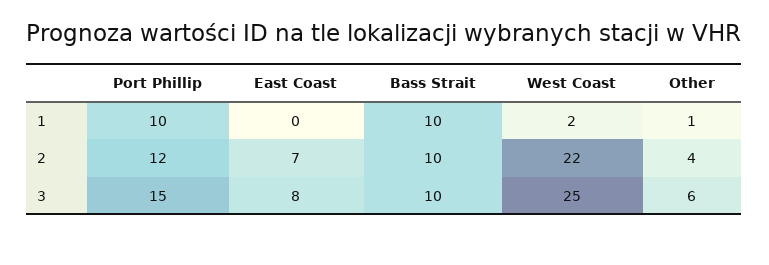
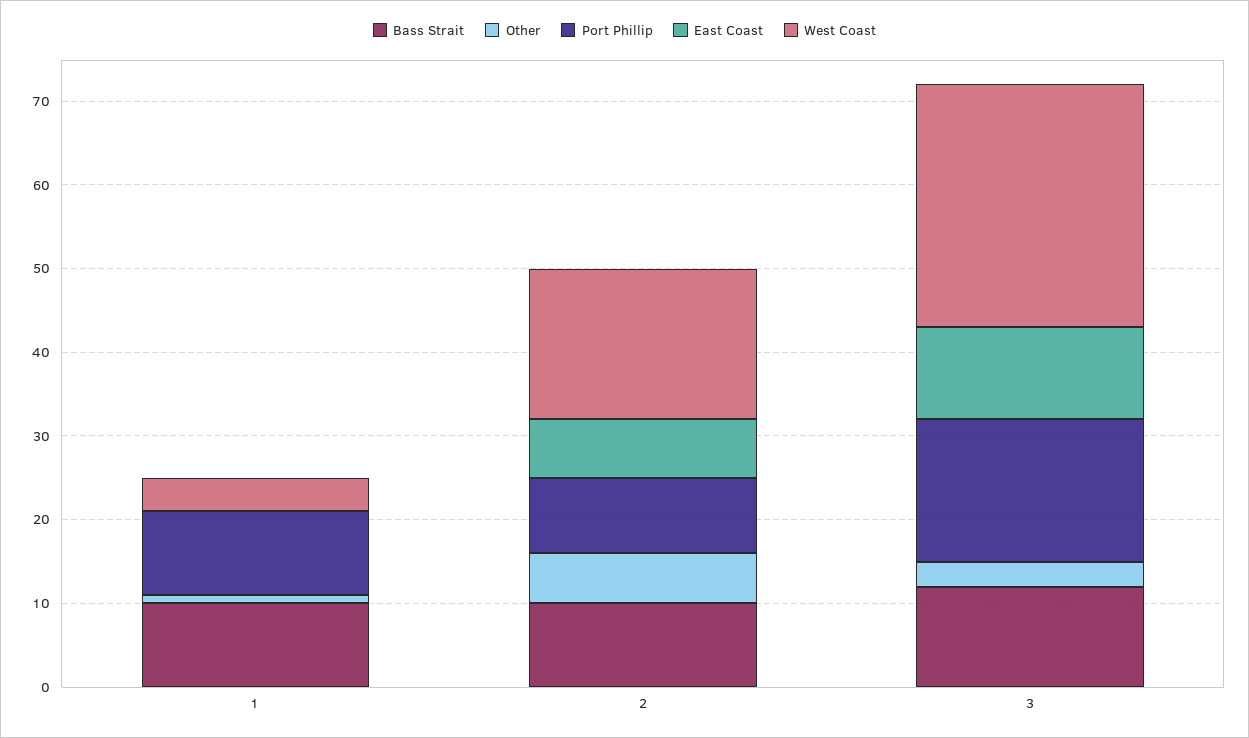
West Coast, 1: 2 -> 4
Port Phillip, 2: 12 -> 9
West Coast, 2: 22 -> 18
Other, 2: 4 -> 6
Port Phillip, 3: 15 -> 17
East Coast, 3: 8 -> 11
Bass Strait, 3: 10 -> 12
West Coast, 3: 25 -> 29
Other, 3: 6 -> 3

